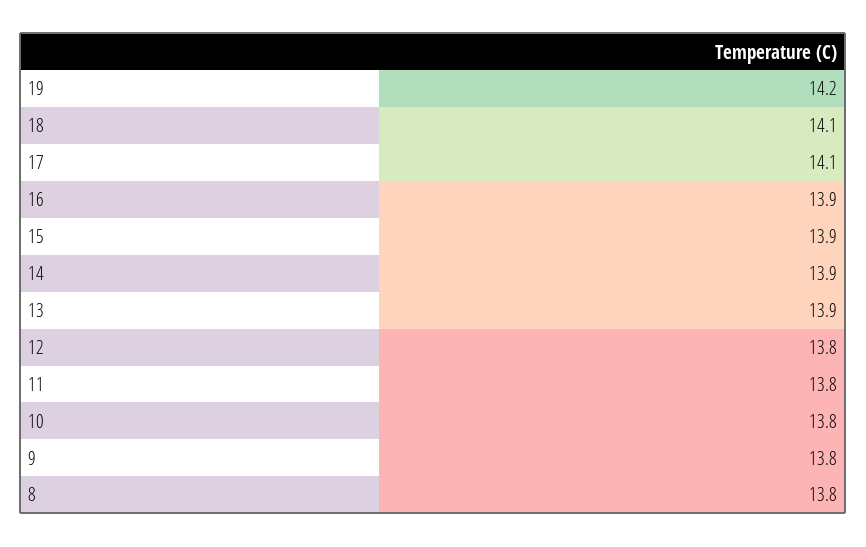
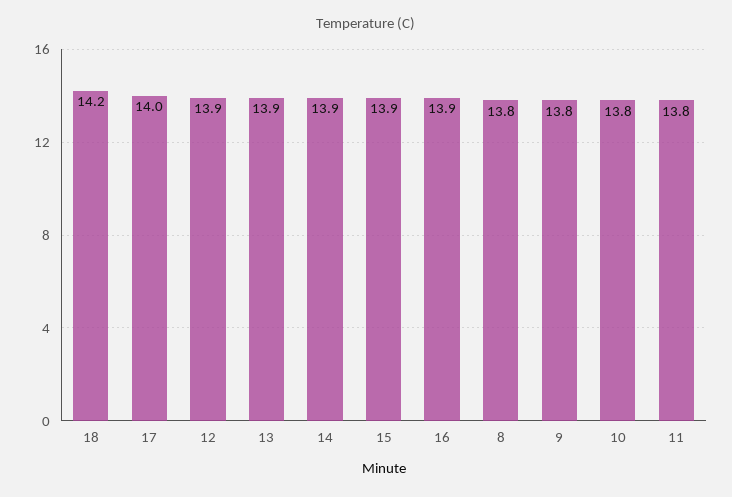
19: 14.2 -> none
18: 14.1 -> 14.2
17: 14.1 -> 14
12: 13.8 -> 13.9

